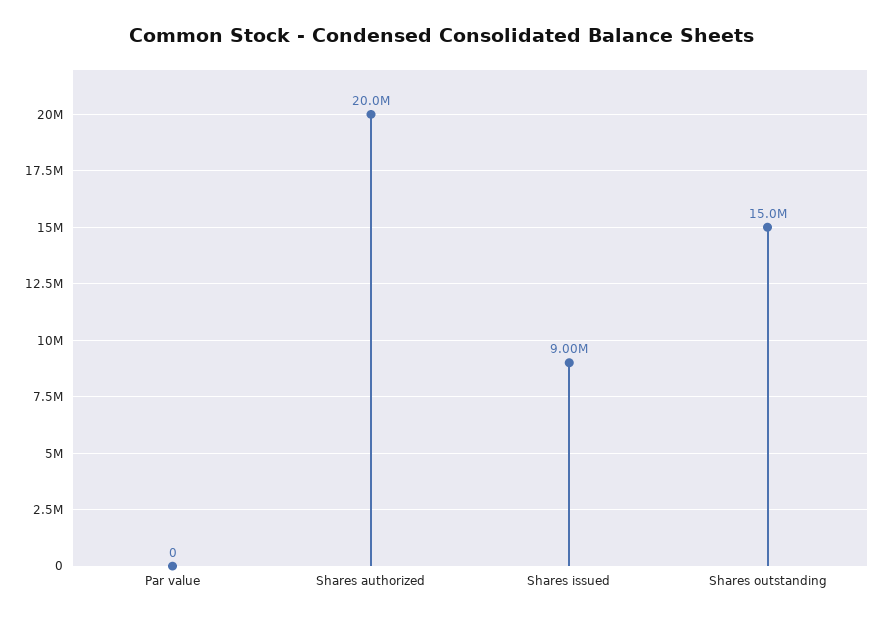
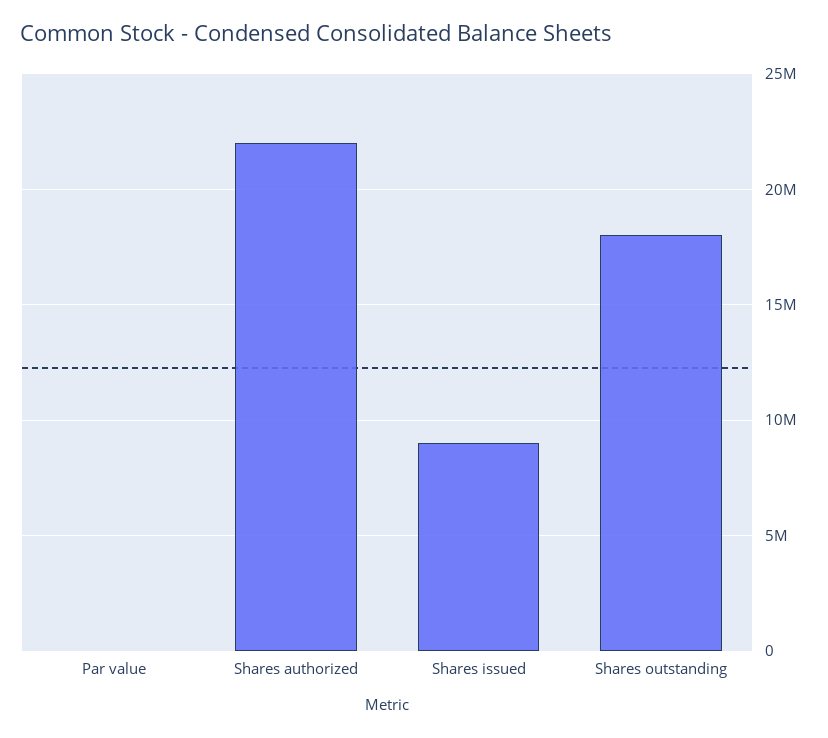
Shares authorized: 20000000 -> 22000000
Shares outstanding: 15000000 -> 18000000

